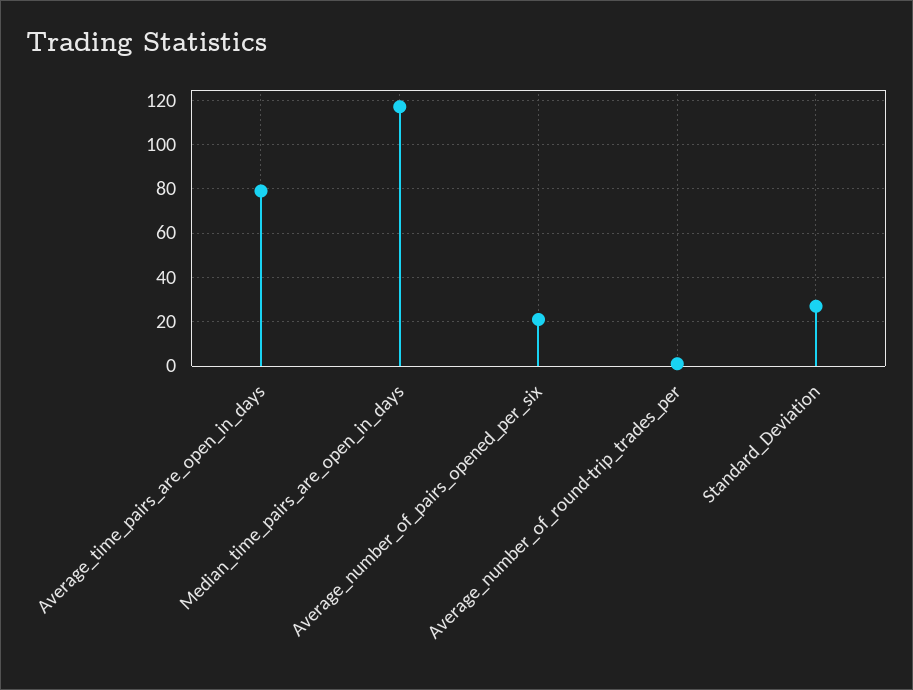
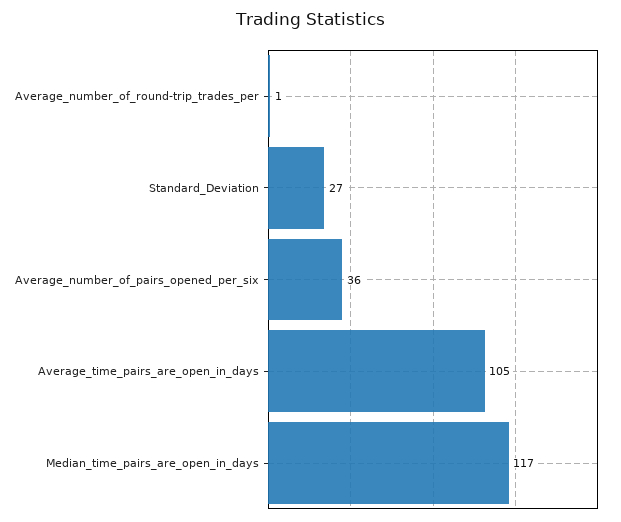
Average_time_pairs_are_open_in_days: 80 -> 105
Average_number_of_pairs_opened_per_six: 20 -> 36

